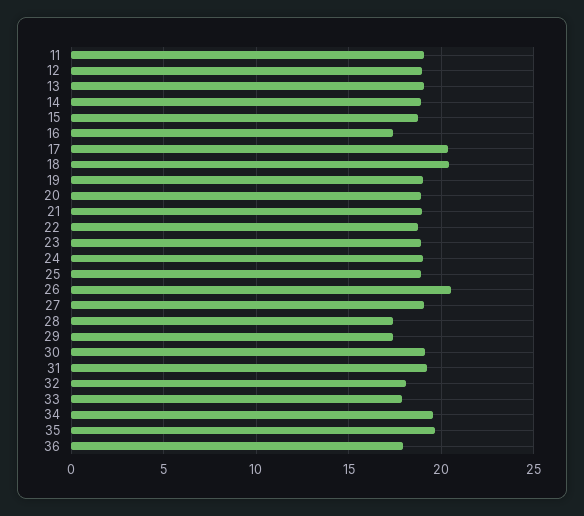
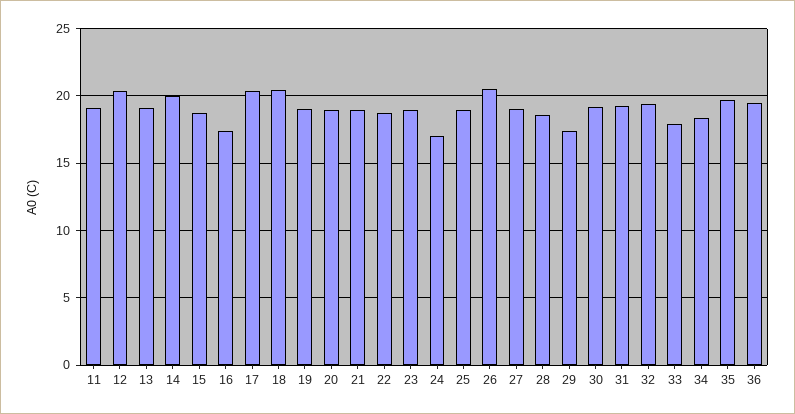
12: 19 -> 20.5
14: 19 -> 20
24: 19 -> 17
28: 17.5 -> 18.5
32: 18 -> 19.5
34: 19.5 -> 18.5
36: 18 -> 19.5

